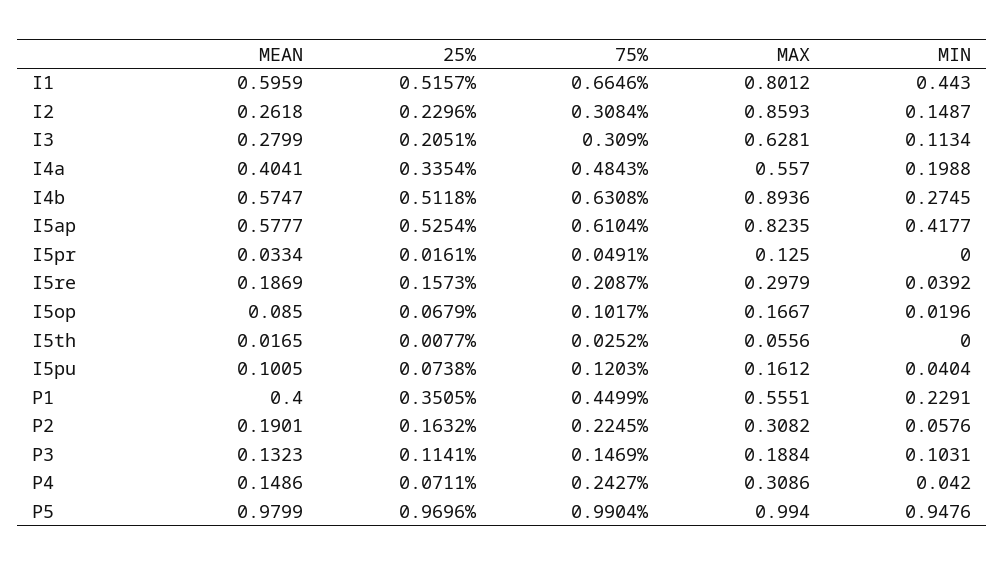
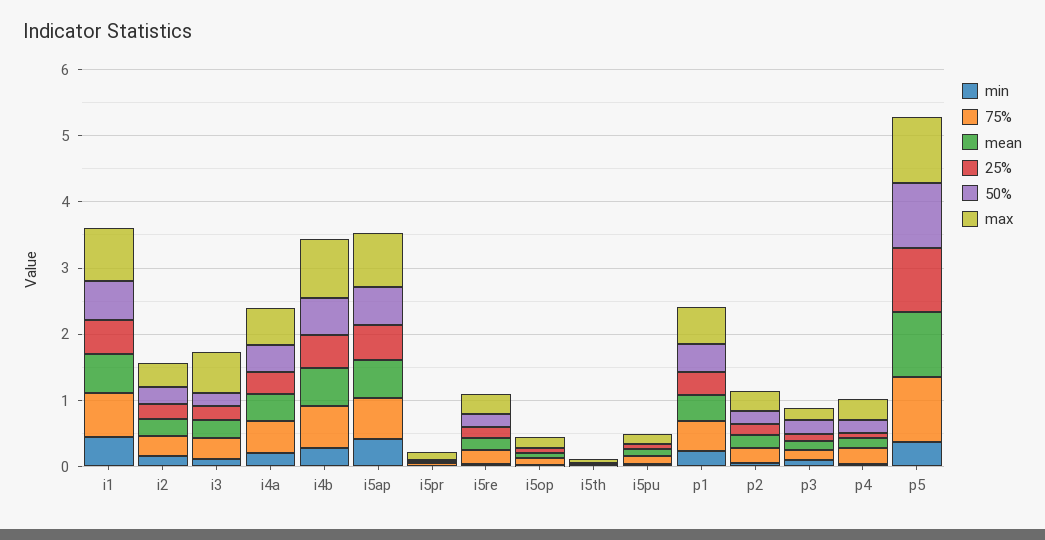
MAX, I2: 0.8593 -> 0.4
MIN, P5: 0.9476 -> 0.4
50%, I1: none -> 0.6
50%, I2: none -> 0.2
50%, I3: none -> 0.2
50%, I4a: none -> 0.4
50%, I4b: none -> 0.6
50%, I5ap: none -> 0.6
50%, I5pr: none -> 0
50%, I5re: none -> 0.2
50%, I5op: none -> 0
50%, I5th: none -> 0
50%, I5pu: none -> 0
50%, P1: none -> 0.4
50%, P2: none -> 0.2
50%, P3: none -> 0.2
50%, P4: none -> 0.2
50%, P5: none -> 1

